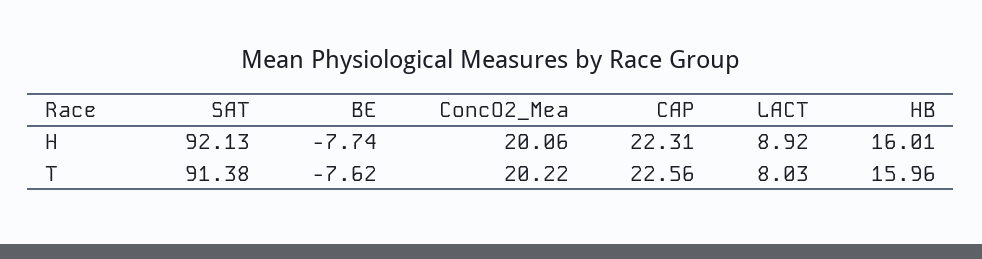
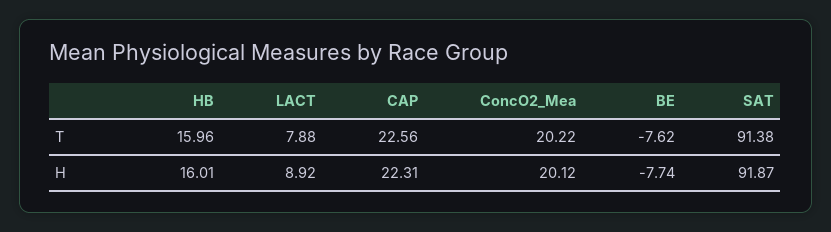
SAT, H: 92.13 -> 91.87
ConcO2_Mea, H: 20.06 -> 20.12
LACT, T: 8.03 -> 7.88

